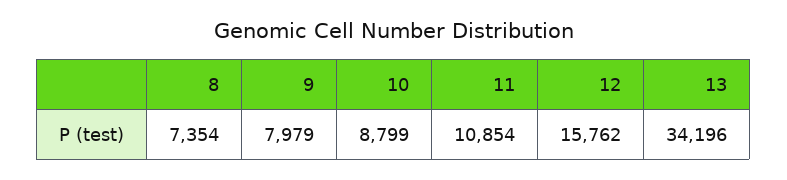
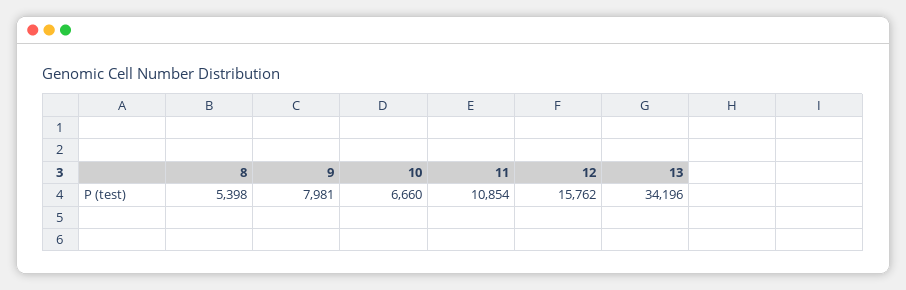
8: 7354 -> 5398
9: 7979 -> 7981
10: 8799 -> 6660

